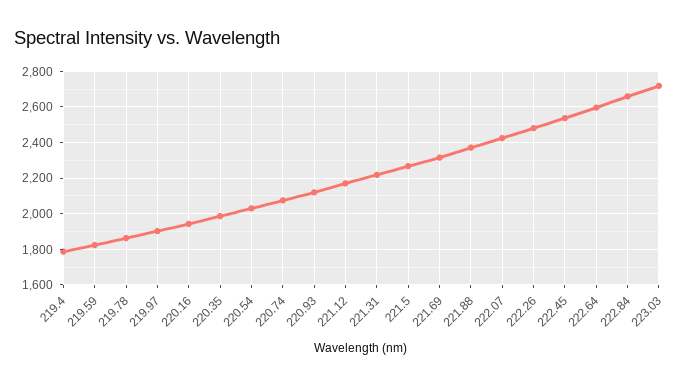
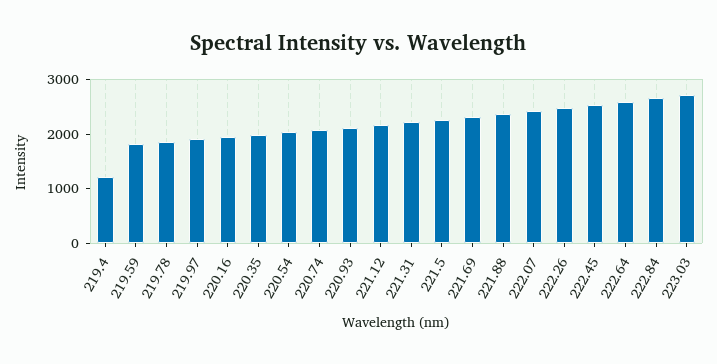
219.4: 1800 -> 1200

